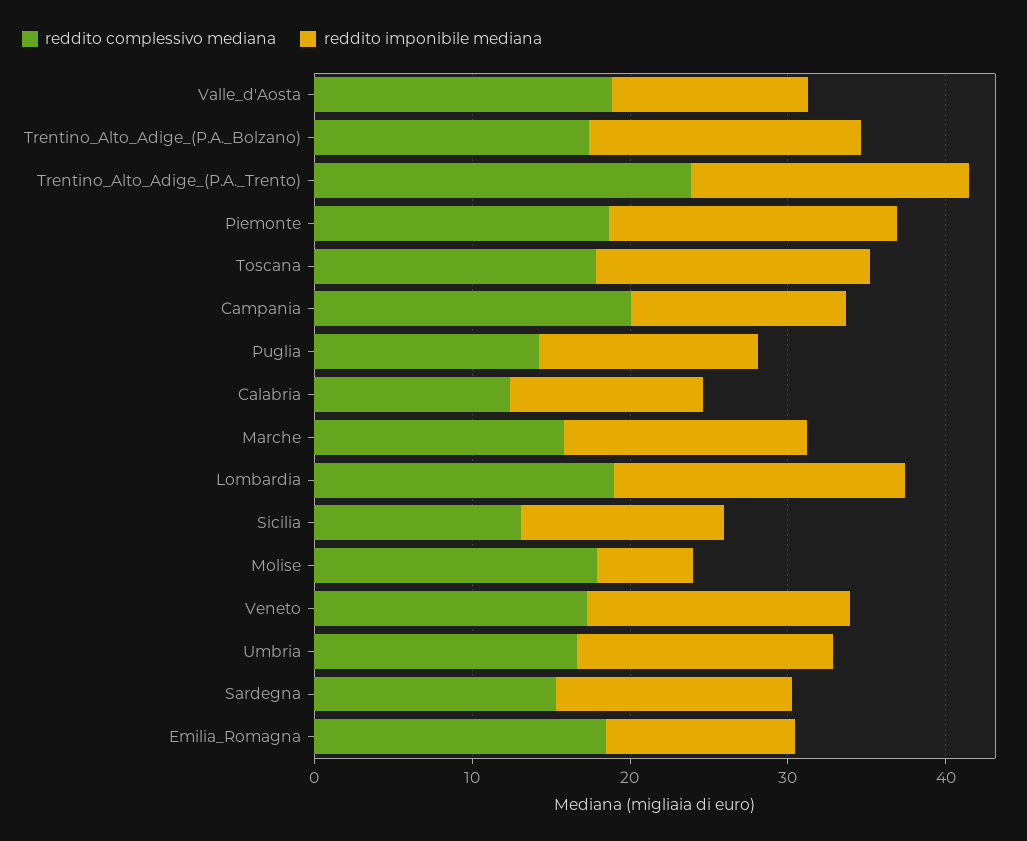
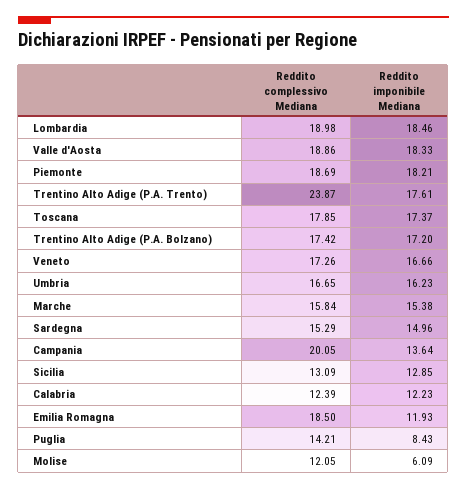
reddito imponibile mediana, Valle_d'Aosta: 12 -> 18.33
reddito imponibile mediana, Puglia: 14 -> 8.43
reddito complessivo mediana, Molise: 18 -> 12.05

